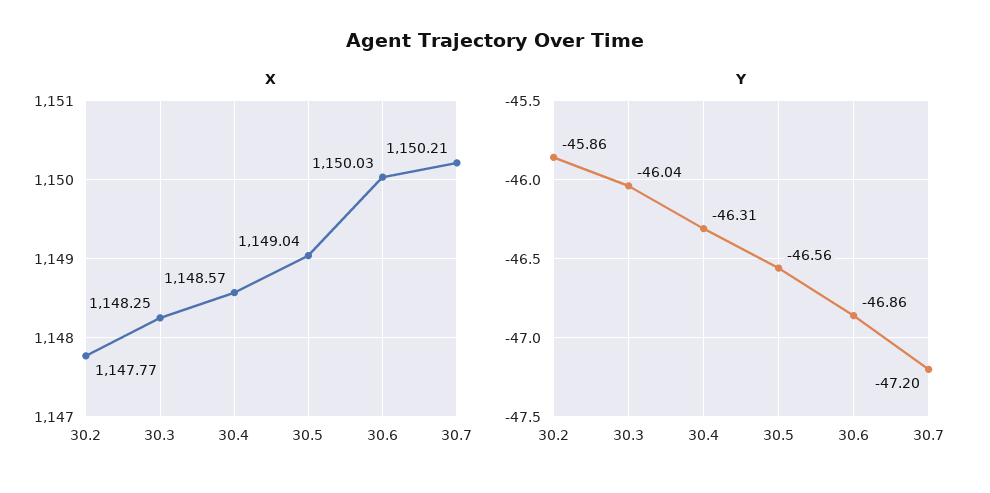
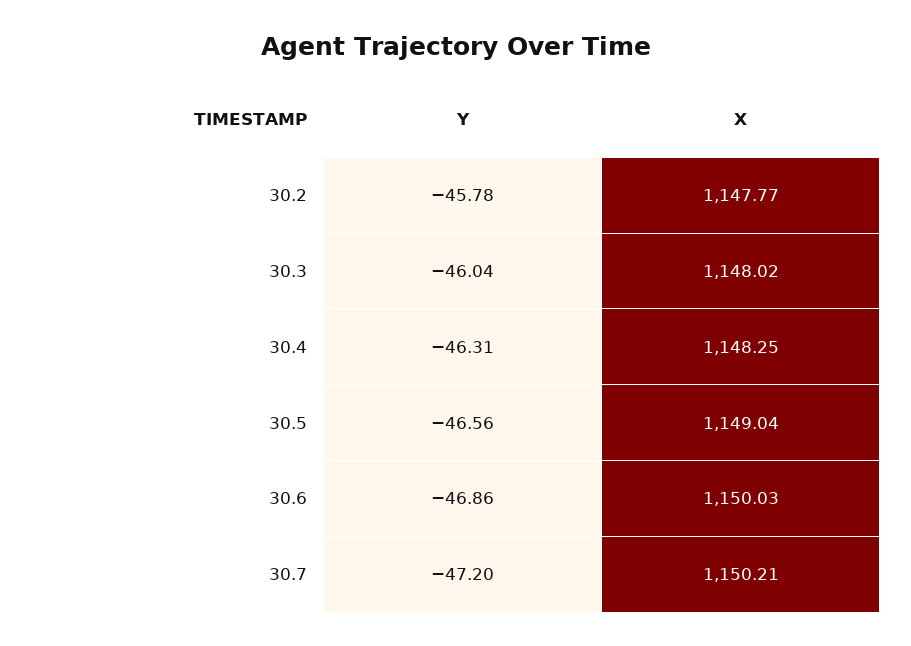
X, 30.3: 1148.25 -> 1148.02
X, 30.4: 1148.57 -> 1148.25
Y, 30.2: -45.86 -> -45.78

